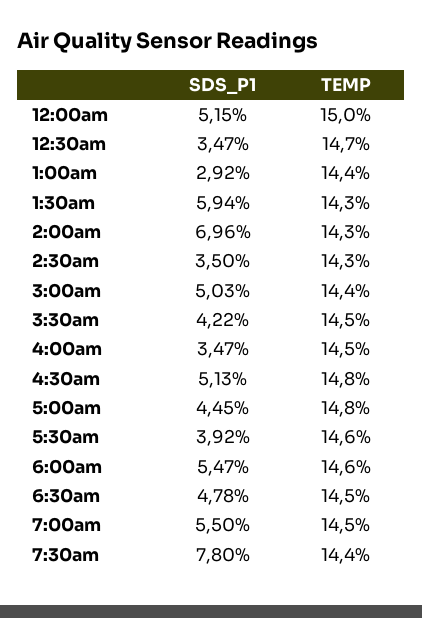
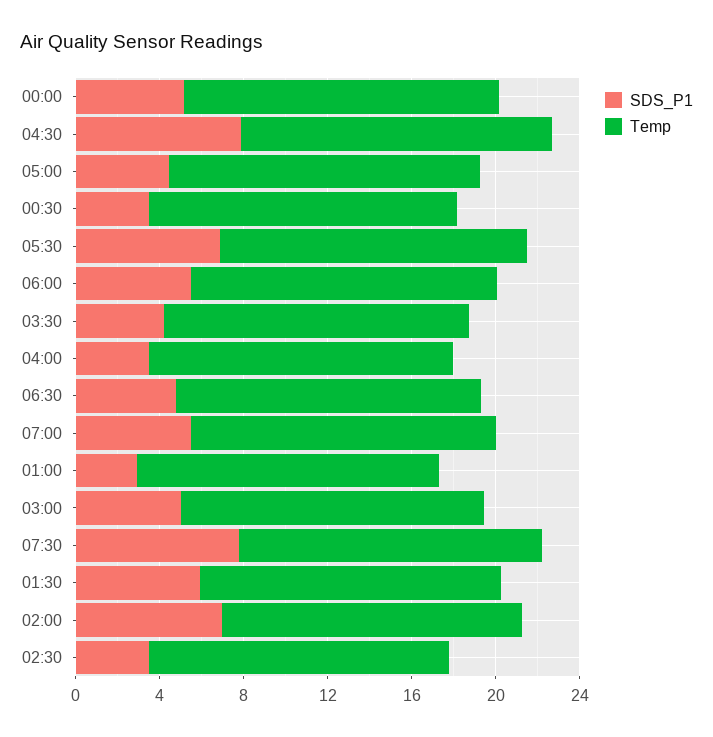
SDS_P1, 4:30am: 5.13 -> 8
SDS_P1, 5:30am: 3.92 -> 7

